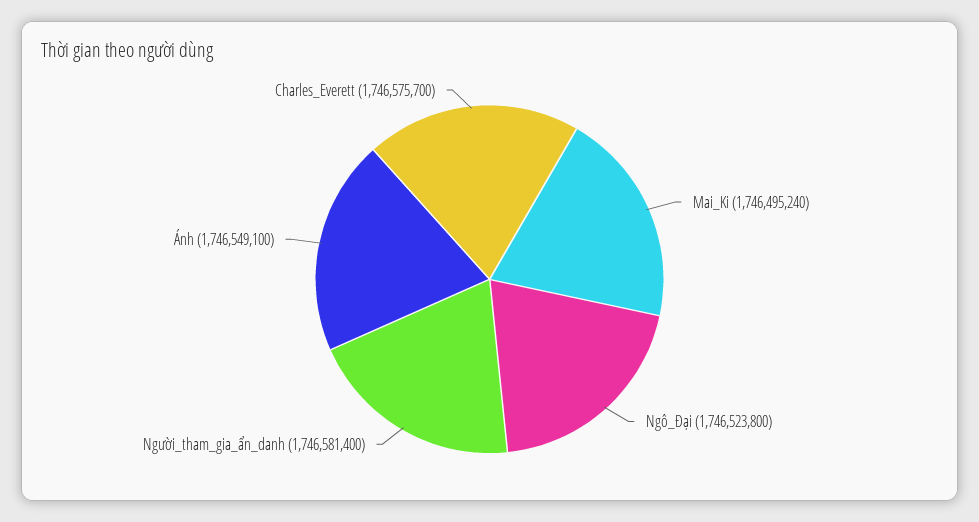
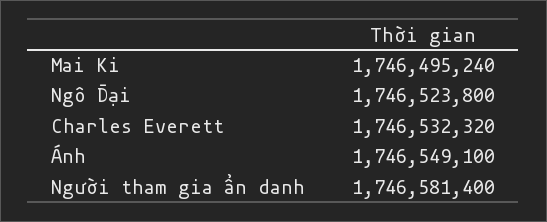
Charles_Everett: 1746575700 -> 1746532320

